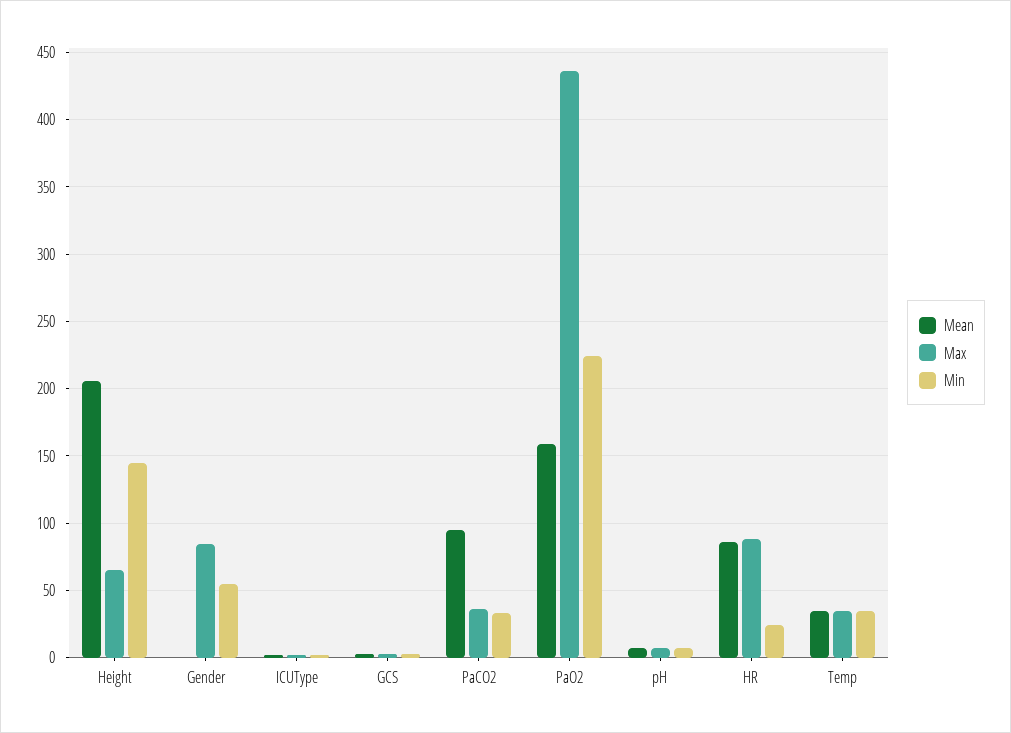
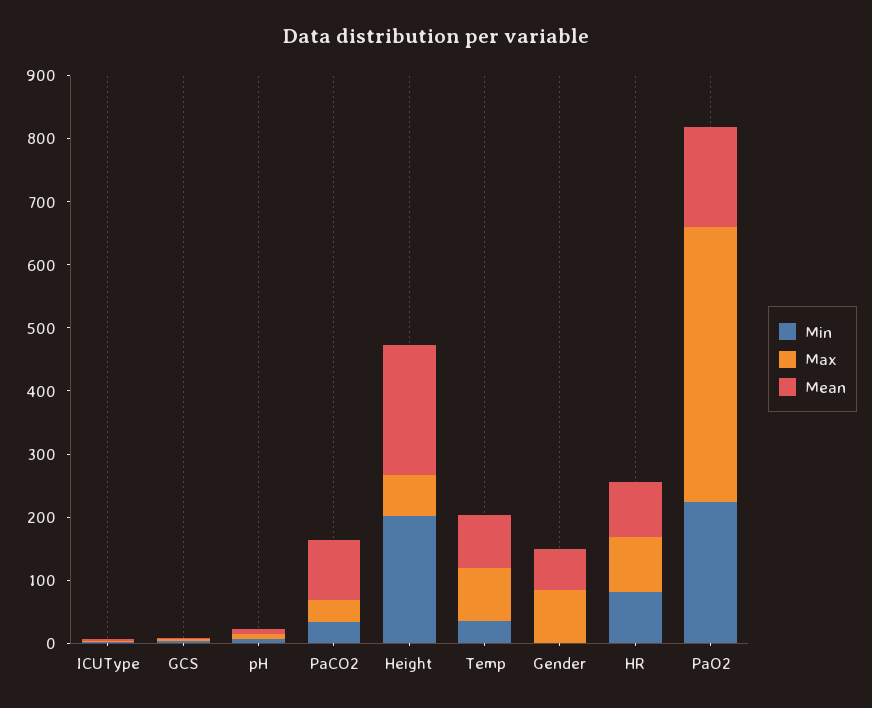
Min, Height: 145 -> 200
Mean, Gender: 0 -> 60
Min, Gender: 55 -> 0
Min, HR: 25 -> 80
Mean, Temp: 35 -> 80
Max, Temp: 35 -> 80

